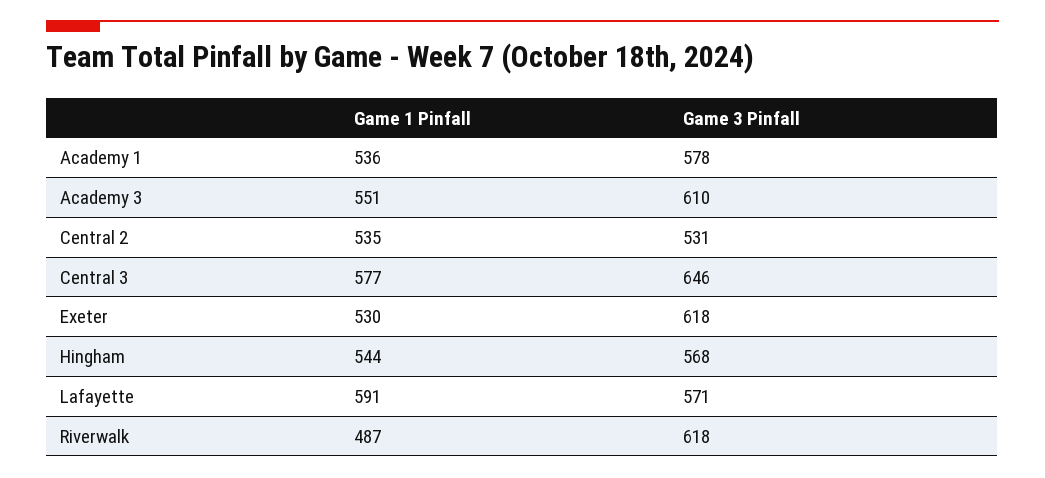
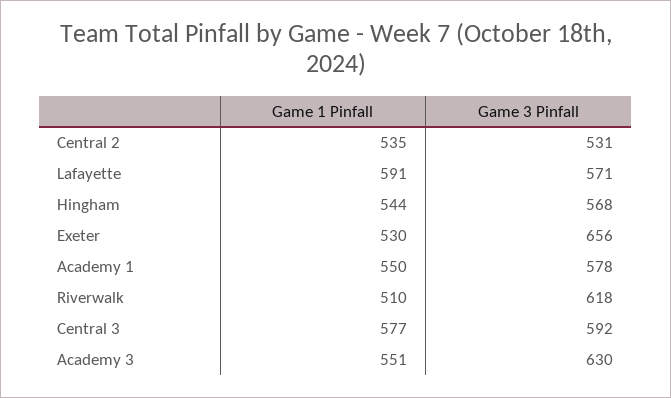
Game 1 Pinfall, Academy 1: 536 -> 550
Game 3 Pinfall, Academy 3: 610 -> 630
Game 3 Pinfall, Central 3: 646 -> 592
Game 3 Pinfall, Exeter: 618 -> 656
Game 1 Pinfall, Riverwalk: 487 -> 510

